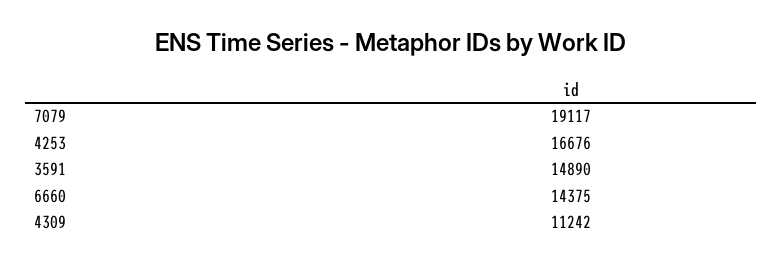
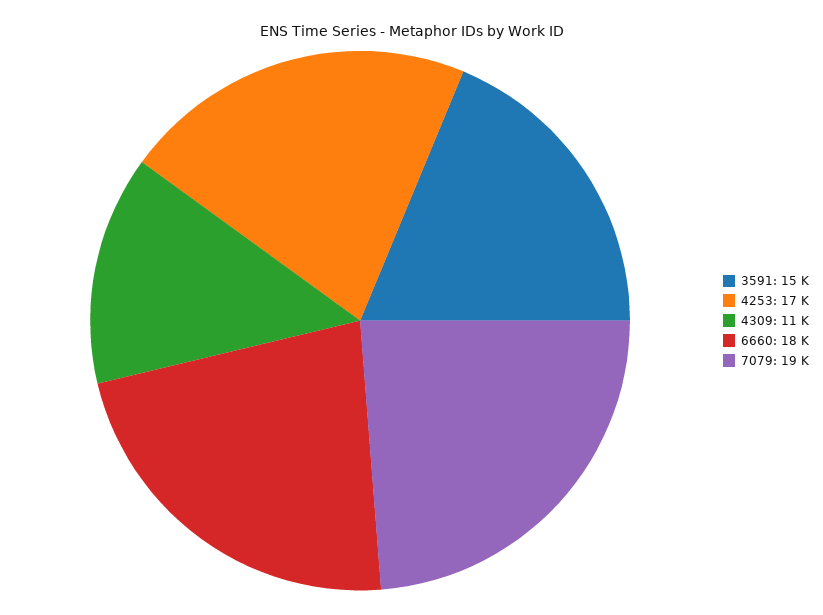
6660: 14375 -> 18000

